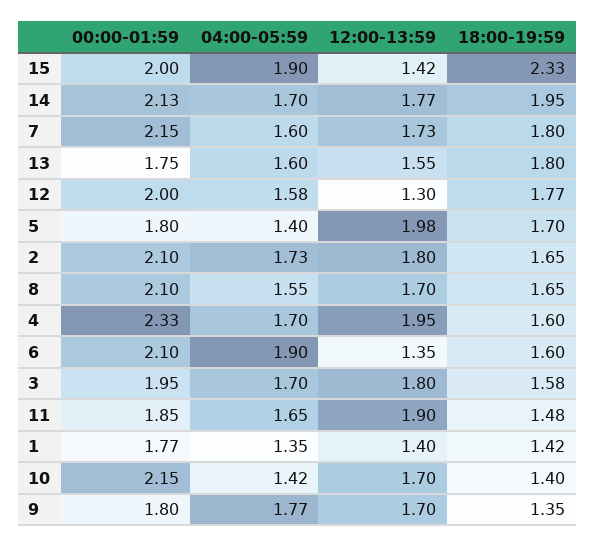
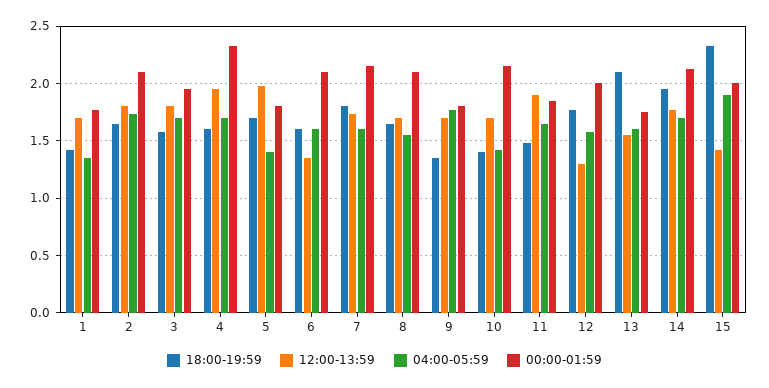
18:00-19:59, 13: 1.8 -> 2.1
04:00-05:59, 6: 1.9 -> 1.6
12:00-13:59, 1: 1.4 -> 1.7

